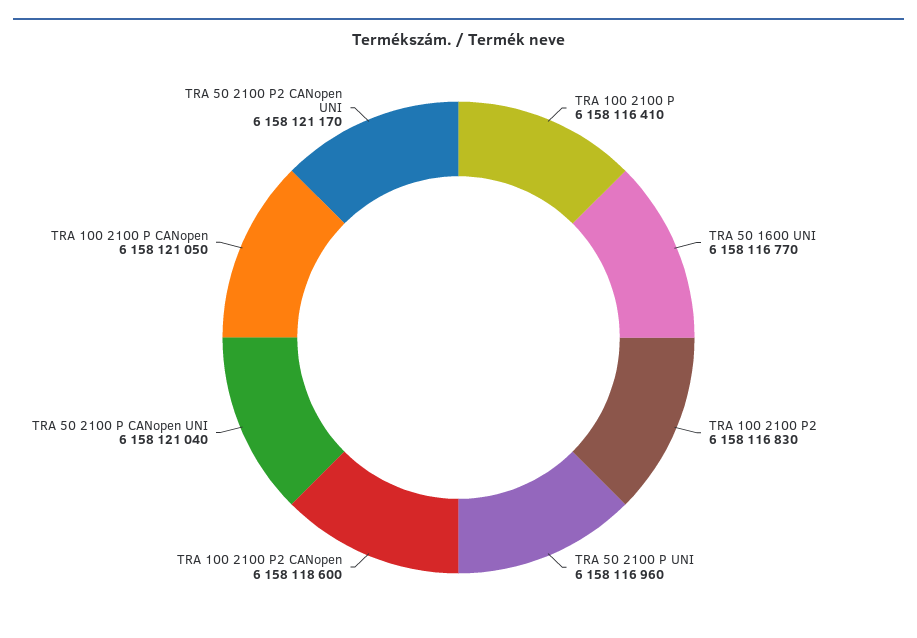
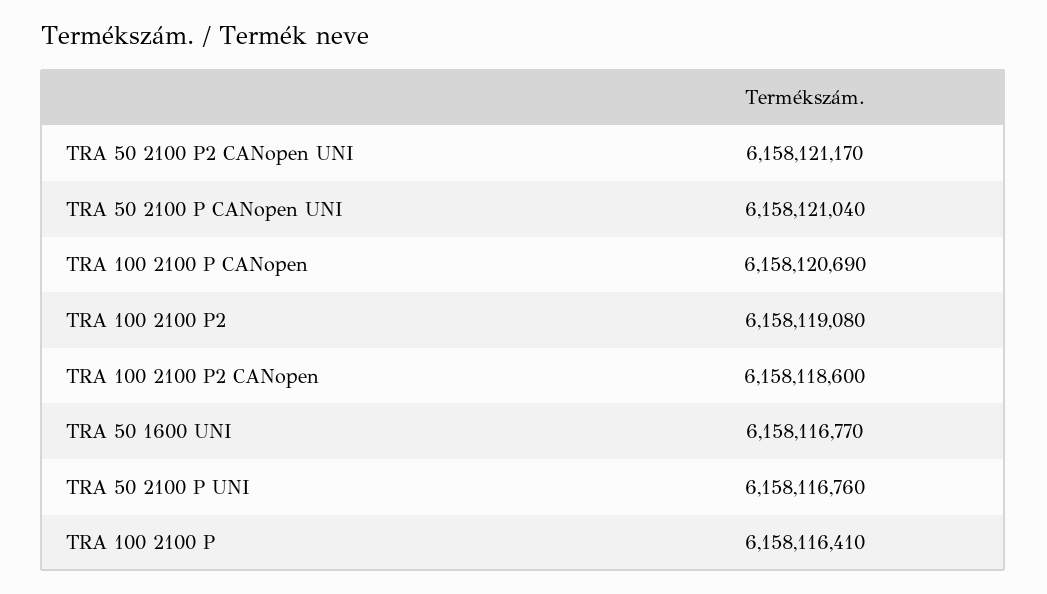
TRA 100 2100 P2: 6158116830 -> 6158119080
TRA 50 2100 P UNI: 6158116960 -> 6158116760
TRA 100 2100 P CANopen: 6158121050 -> 6158120690

